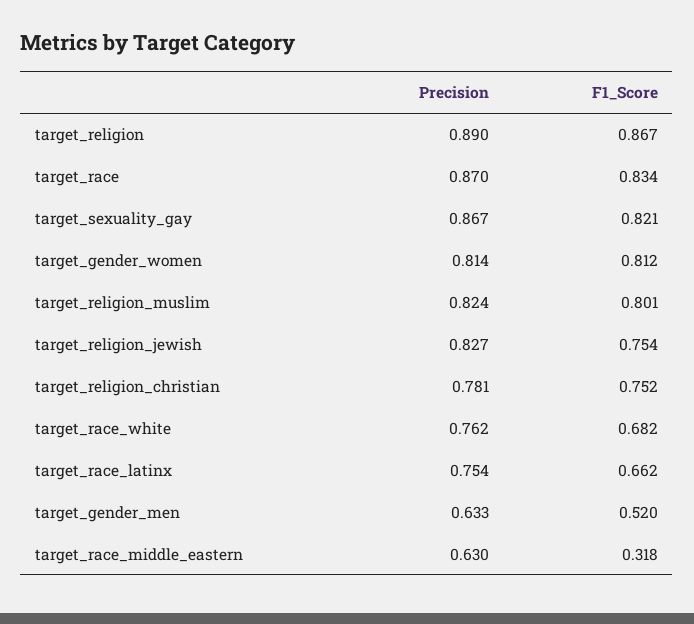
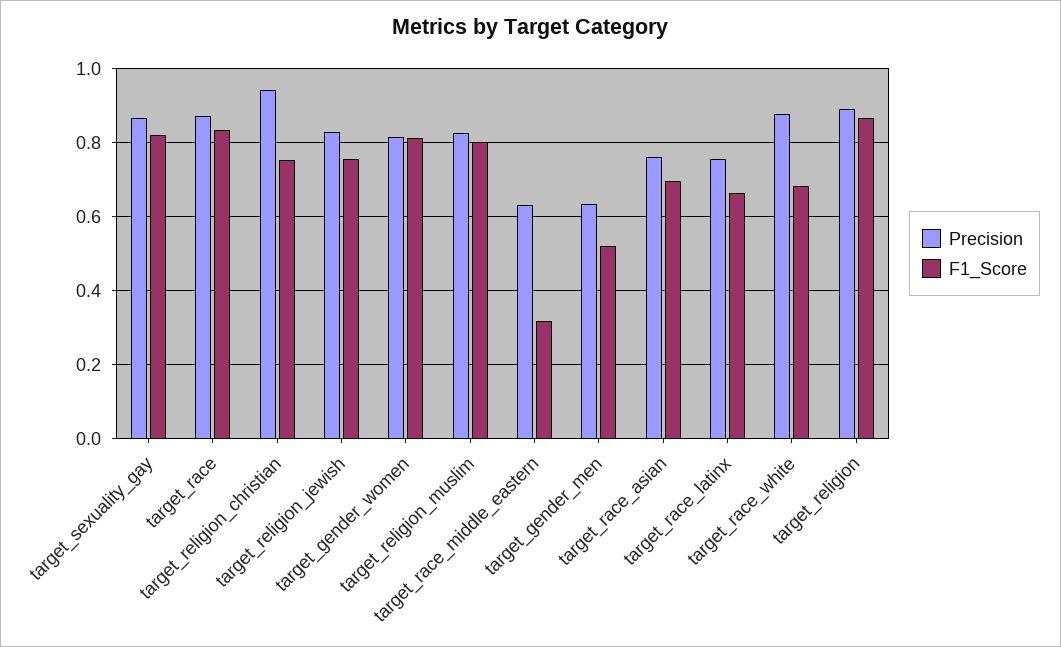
Precision, target_religion_christian: 0.781 -> 0.94
Precision, target_race_white: 0.762 -> 0.88
Precision, target_race_asian: none -> 0.76
F1_Score, target_race_asian: none -> 0.7

